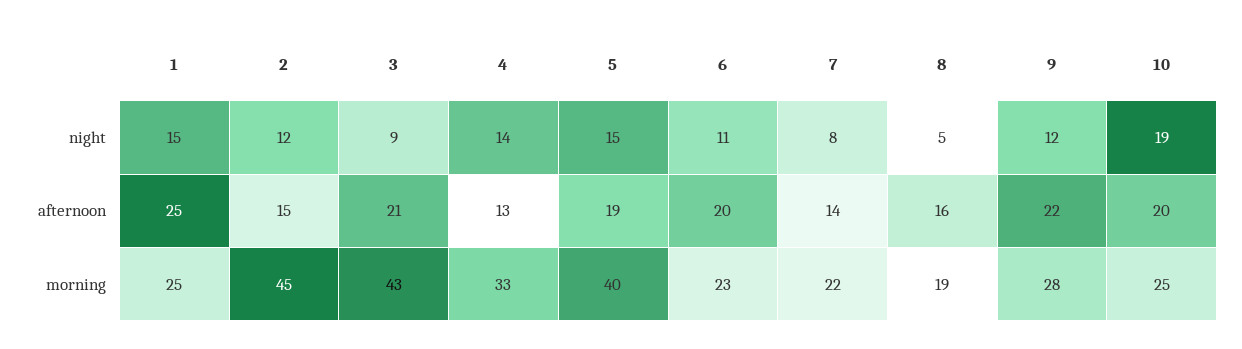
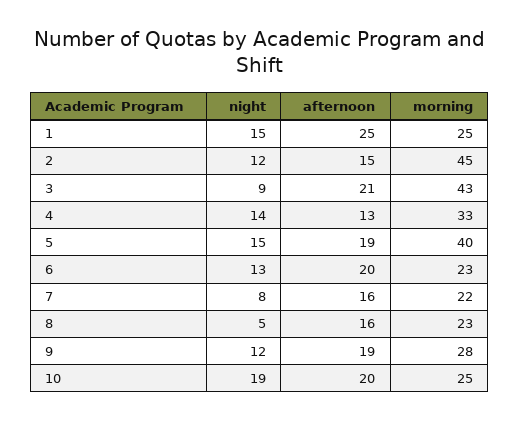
6, night: 11 -> 13
7, afternoon: 14 -> 16
9, afternoon: 22 -> 19
8, morning: 19 -> 23

